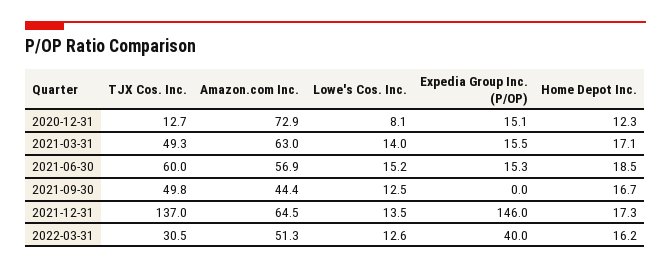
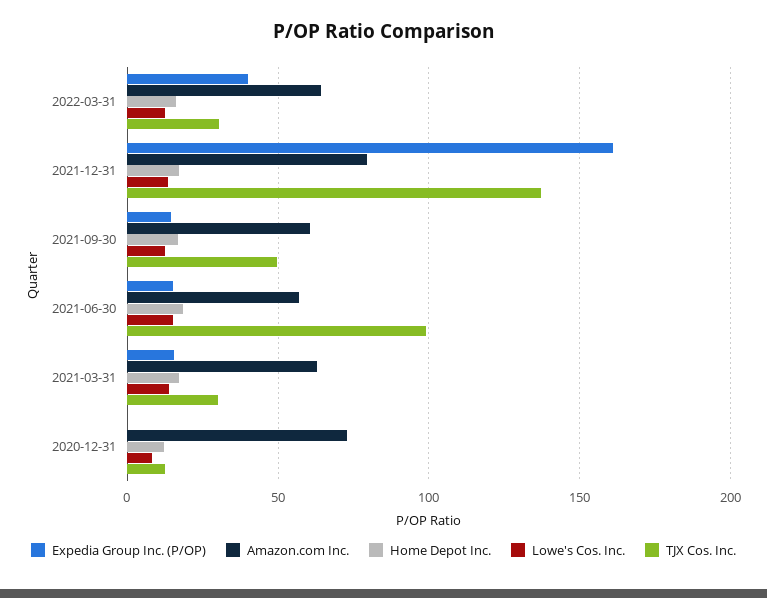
Expedia Group Inc. (P/OP), 2020-12-31: 15.1 -> 0
TJX Cos. Inc., 2021-03-31: 49.3 -> 30
TJX Cos. Inc., 2021-06-30: 60 -> 100
Amazon.com Inc., 2021-09-30: 44.4 -> 60
Expedia Group Inc. (P/OP), 2021-09-30: 0 -> 15
Amazon.com Inc., 2021-12-31: 64.5 -> 80
Expedia Group Inc. (P/OP), 2021-12-31: 146 -> 160
Amazon.com Inc., 2022-03-31: 51.3 -> 65

